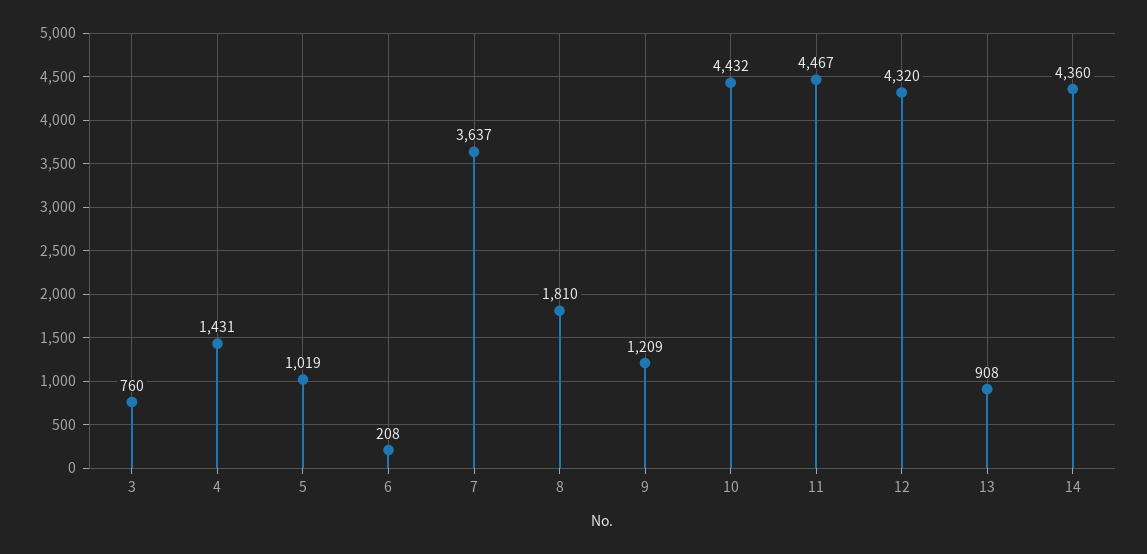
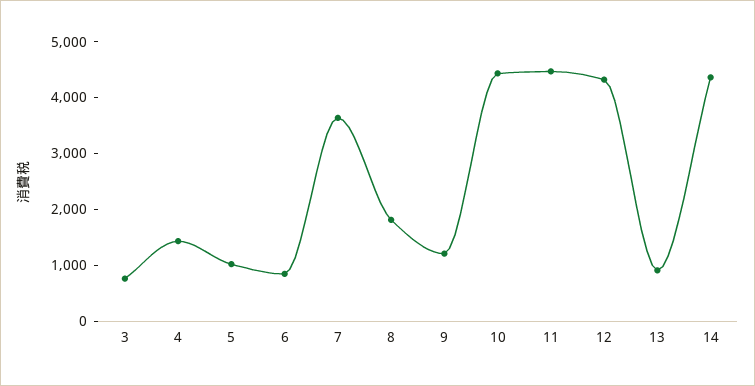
6: 208 -> 800

